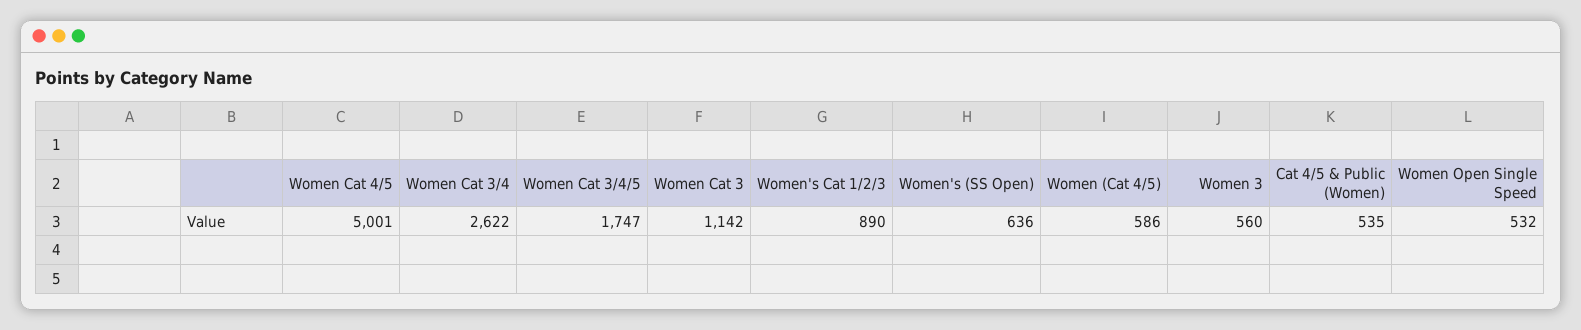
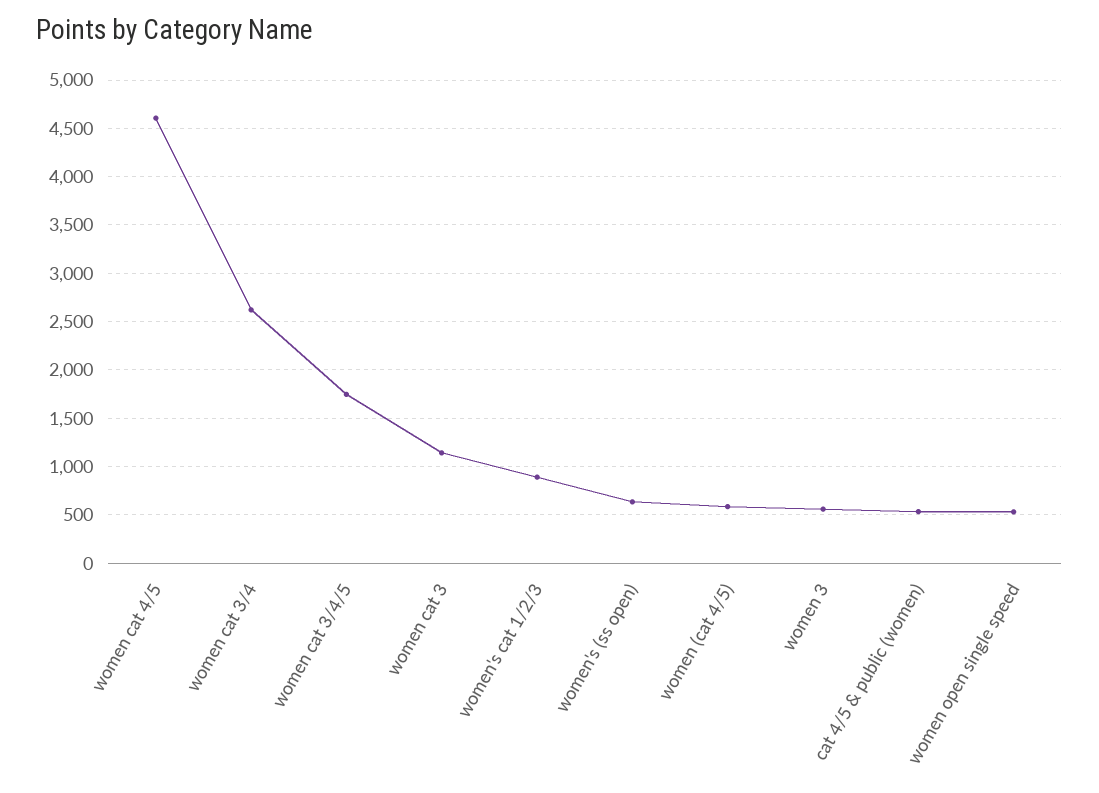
Women Cat 4/5: 5001 -> 4600

